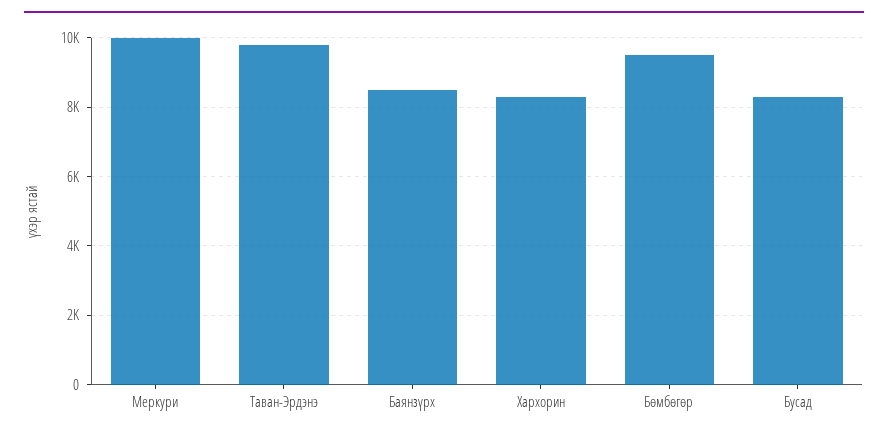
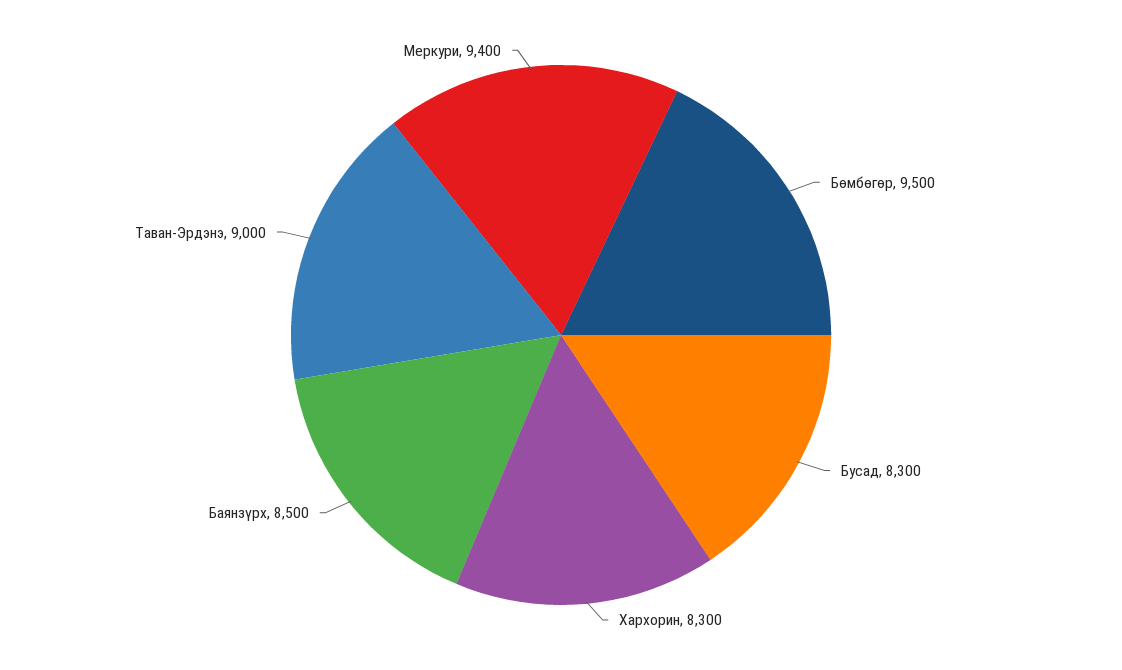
Меркури: 10000 -> 9400
Таван-Эрдэнэ: 9800 -> 9000

